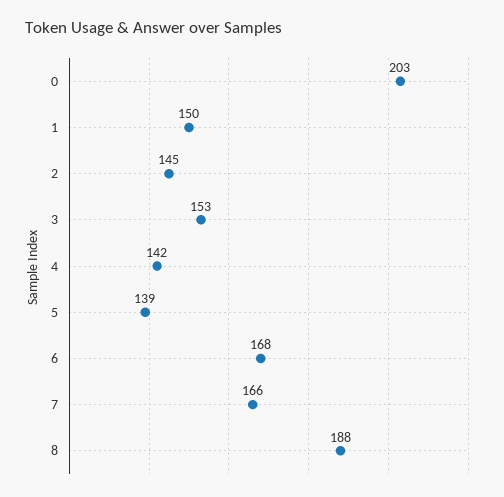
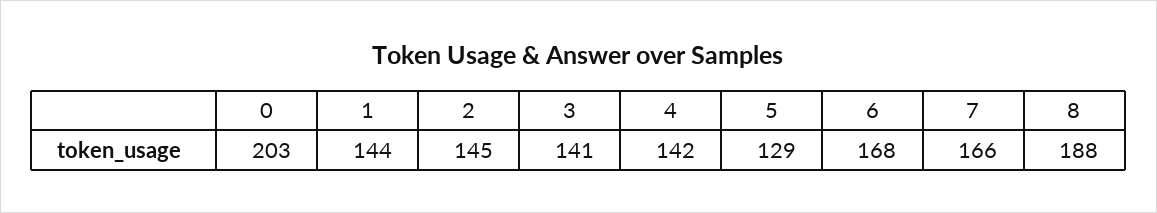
1: 150 -> 144
3: 153 -> 141
5: 139 -> 129

